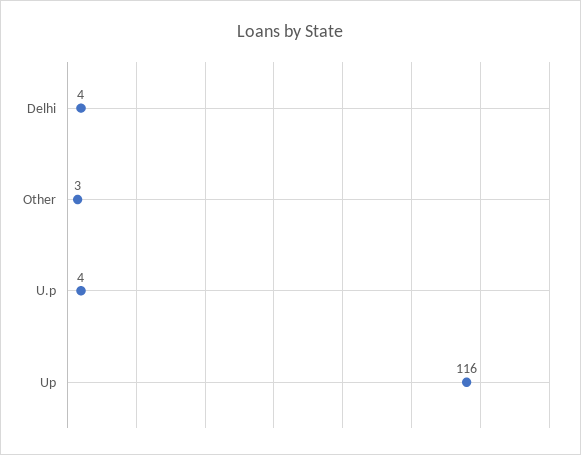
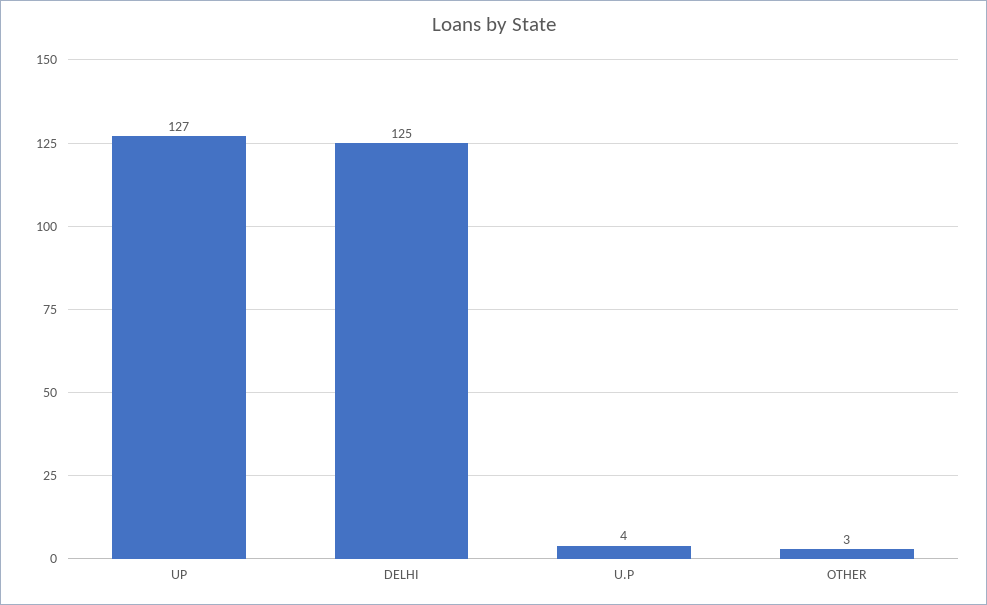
Delhi: 4 -> 125
Up: 116 -> 127

